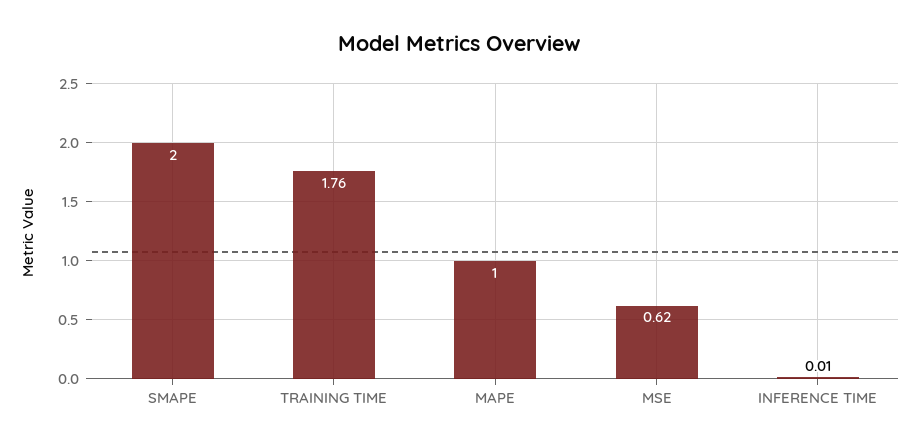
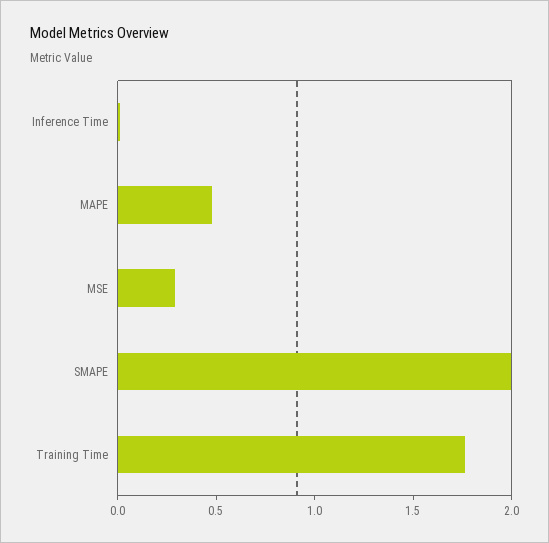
MAPE: 1 -> 0.5
MSE: 0.62 -> 0.3

